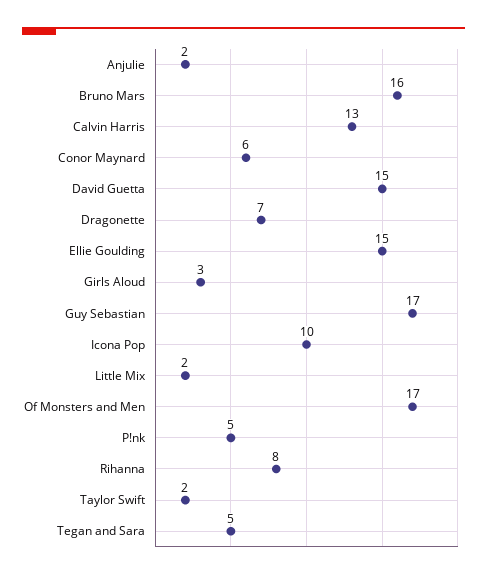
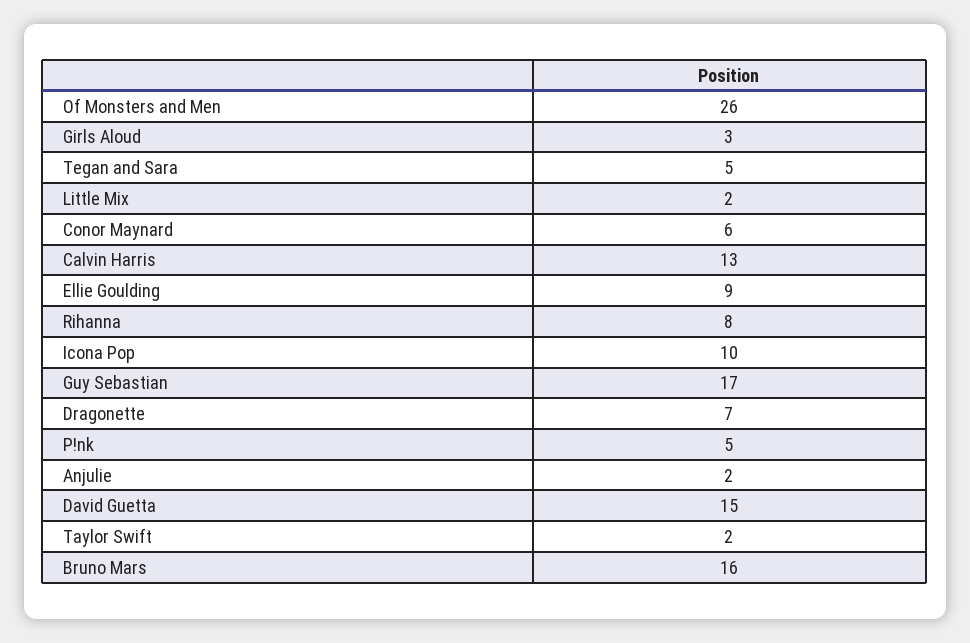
Ellie Goulding: 15 -> 9
Of Monsters and Men: 17 -> 26

